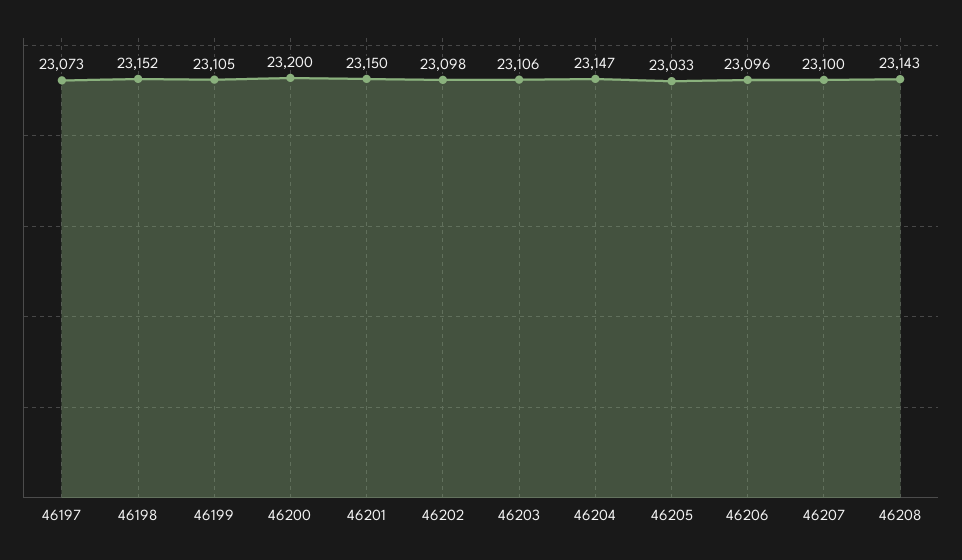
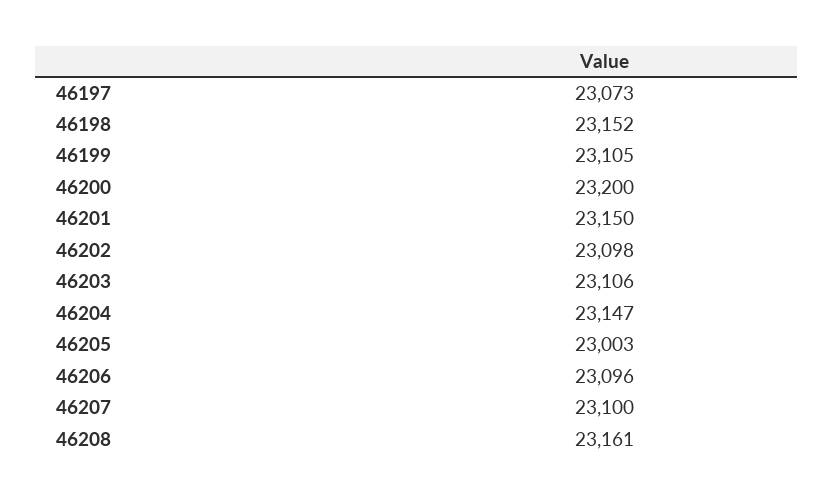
46205: 23033 -> 23003
46208: 23143 -> 23161

